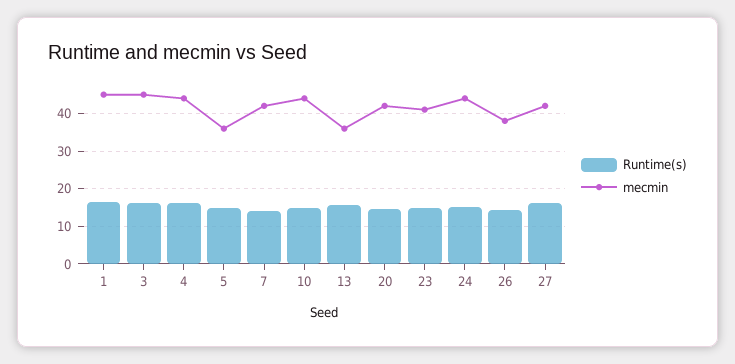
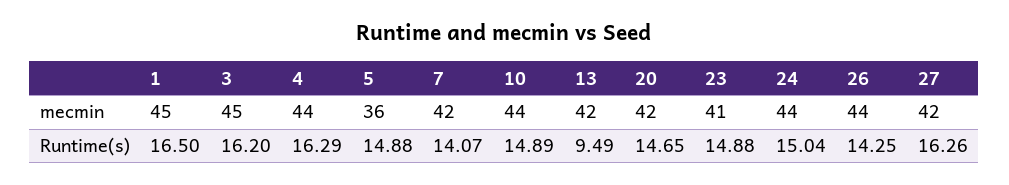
Runtime(s), 13: 16 -> 9.49
mecmin, 13: 36 -> 42
mecmin, 26: 38 -> 44

